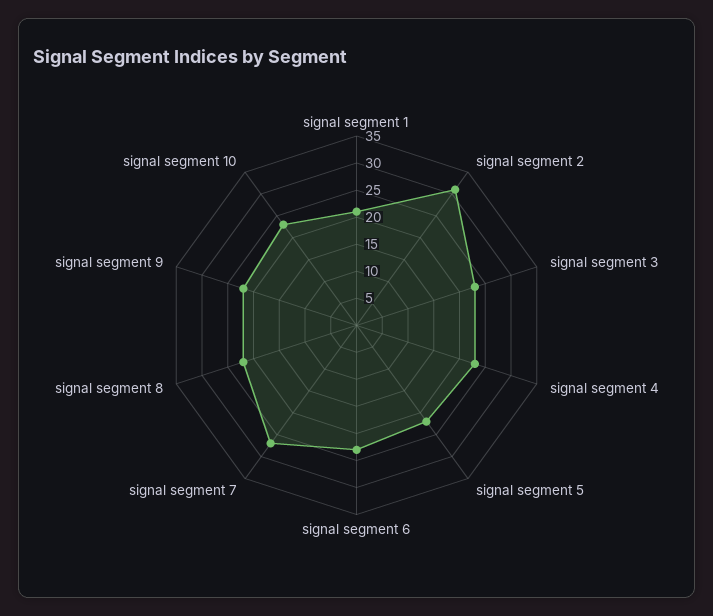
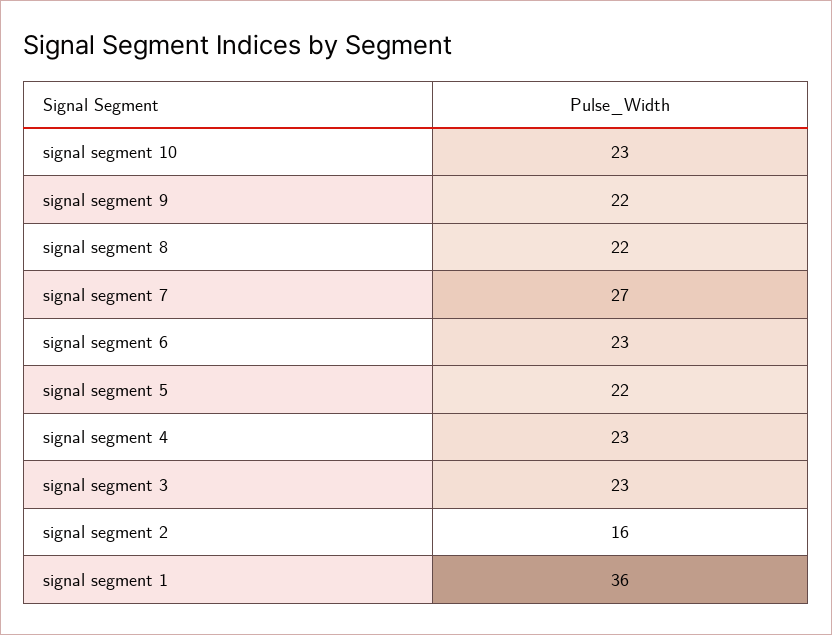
signal segment 1: 20 -> 36
signal segment 2: 30 -> 16

